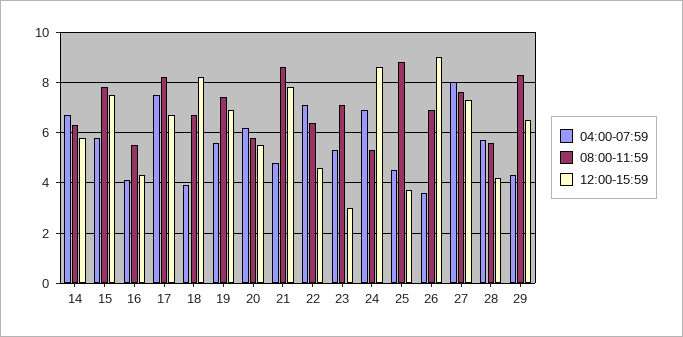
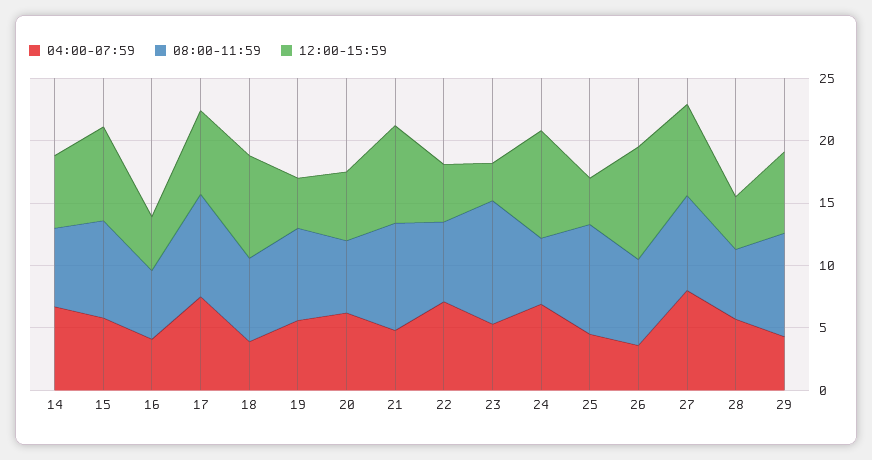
12:00-15:59, 19: 7 -> 4
08:00-11:59, 23: 7 -> 10

